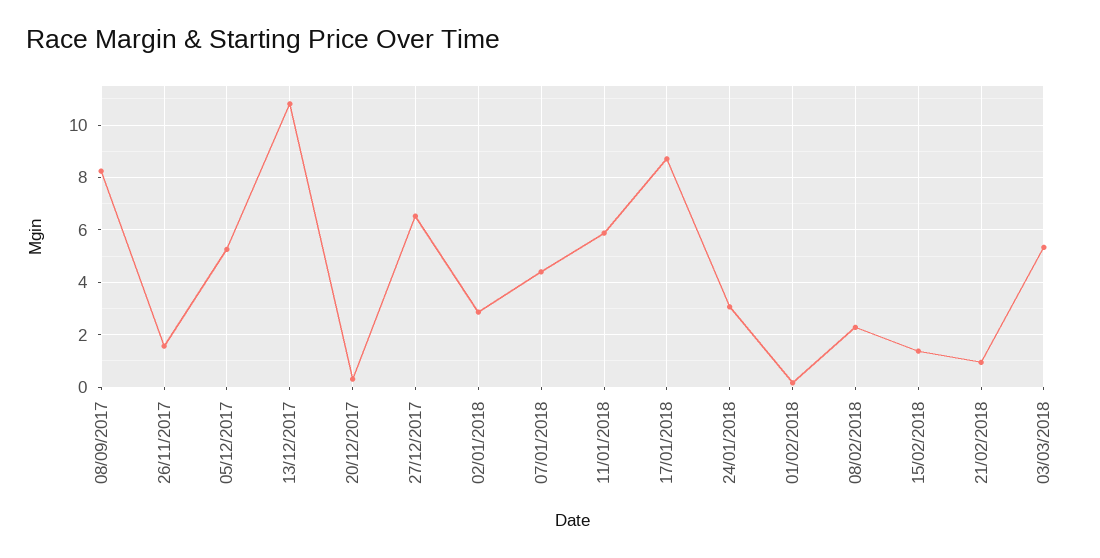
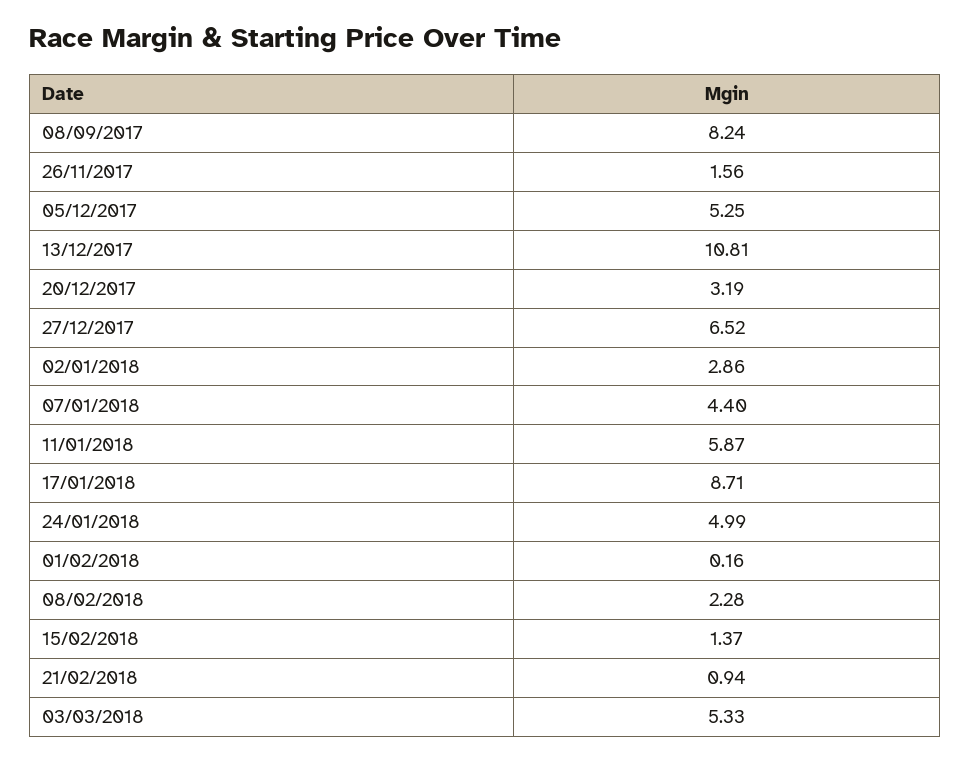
20/12/2017: 0.25 -> 3.19
24/01/2018: 3 -> 4.99

